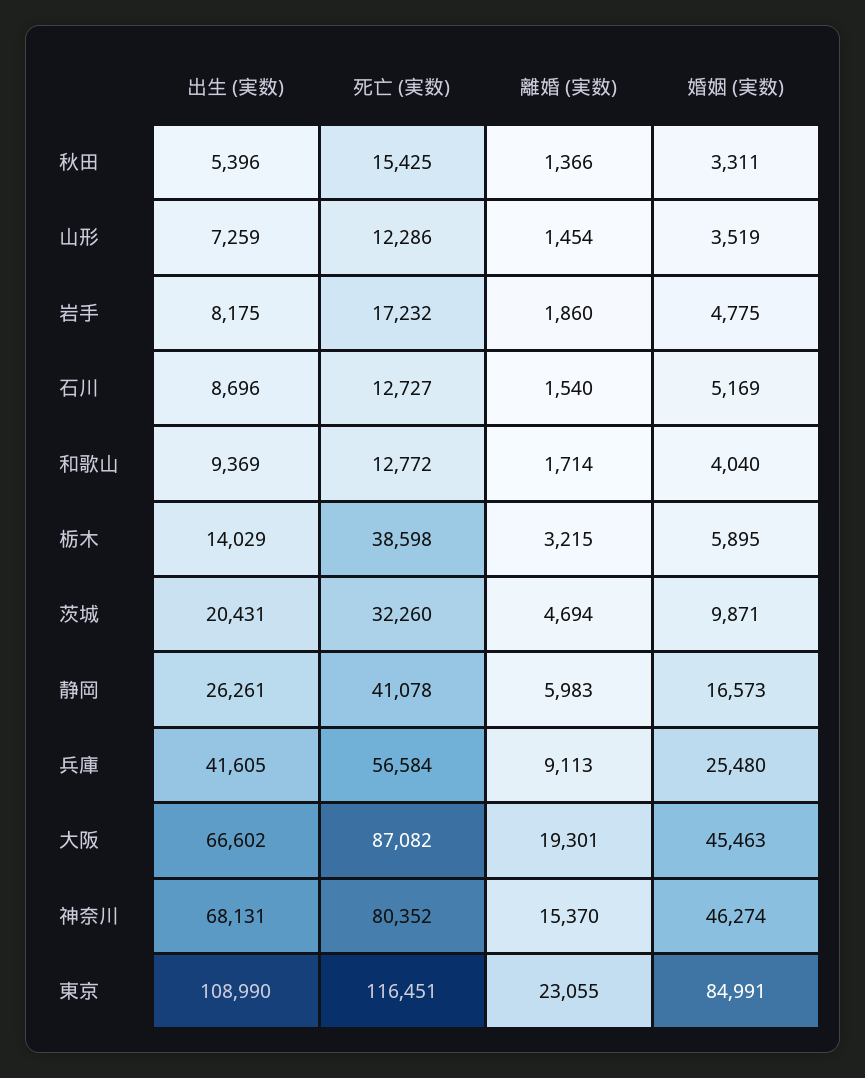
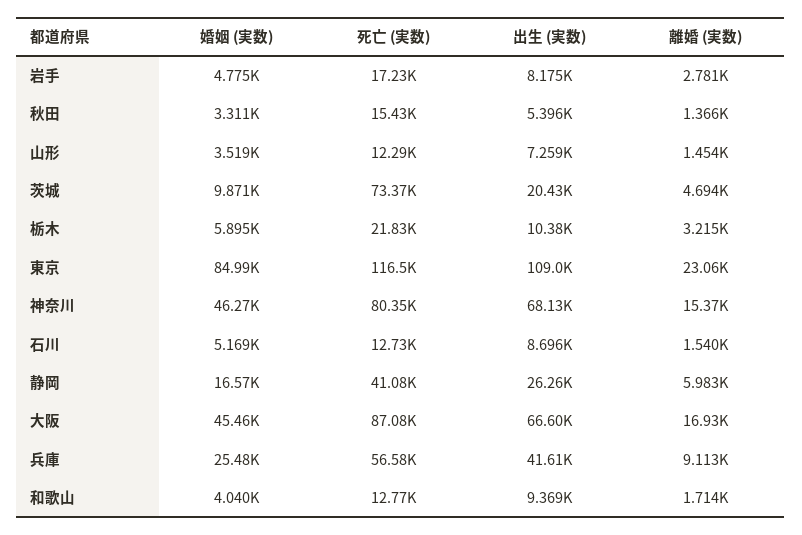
離婚 (実数), 岩手: 1860 -> 2781
出生 (実数), 栃木: 14029 -> 10380
死亡 (実数), 栃木: 38598 -> 21830
死亡 (実数), 茨城: 32260 -> 73370
離婚 (実数), 大阪: 19301 -> 16930

